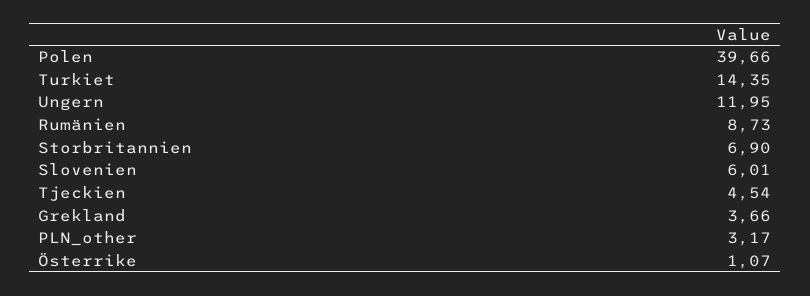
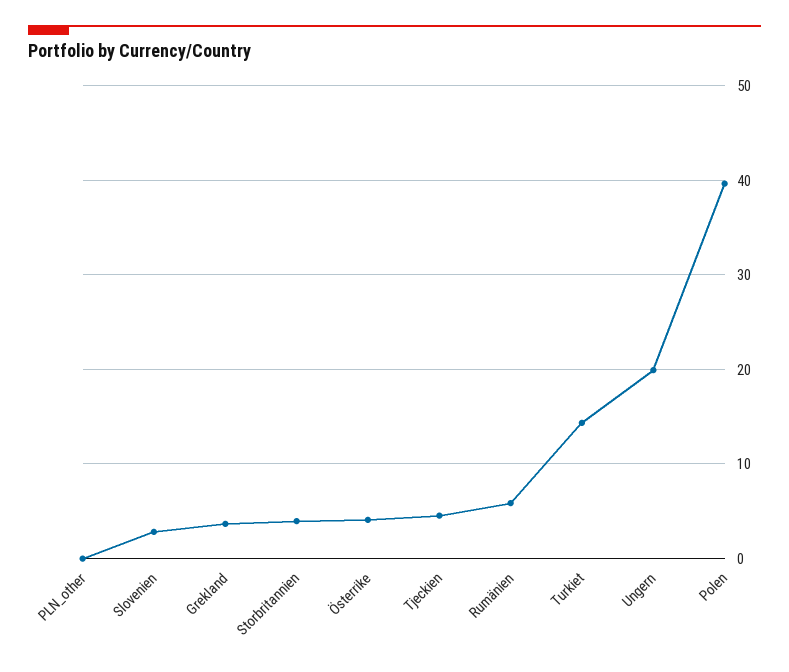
Ungern: 11.95 -> 20
Rumänien: 8.73 -> 6
Storbritannien: 6.9 -> 4
Slovenien: 6.01 -> 3
PLN_other: 3.17 -> 0
Österrike: 1.07 -> 4

